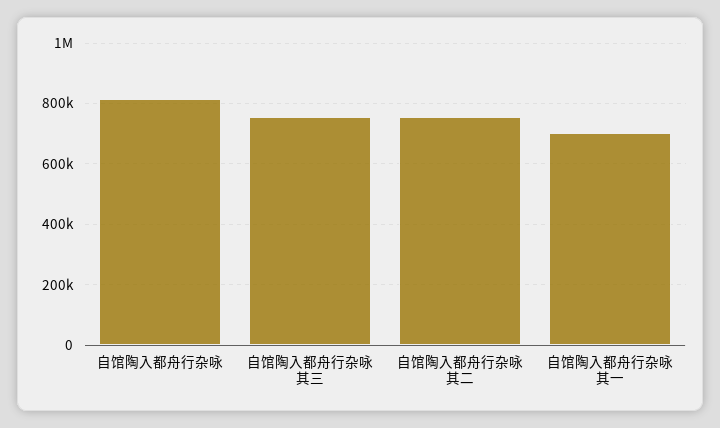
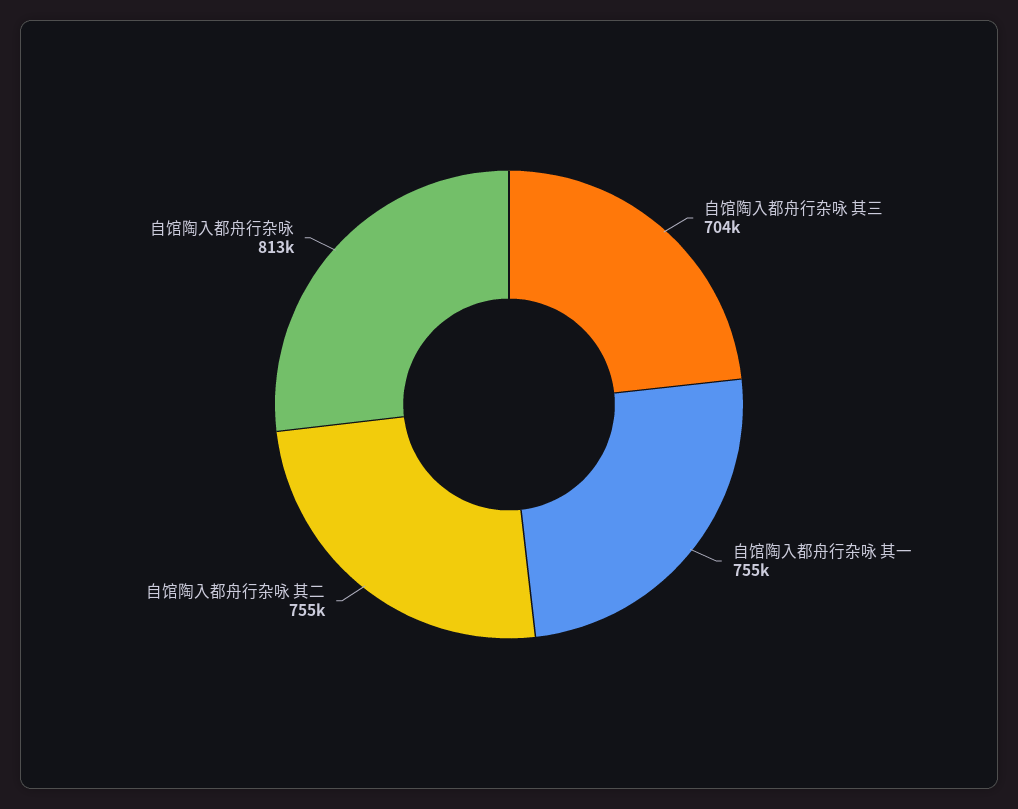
自馆陶入都舟行杂咏 其三: 760000 -> 704000
自馆陶入都舟行杂咏 其一: 700000 -> 755000

